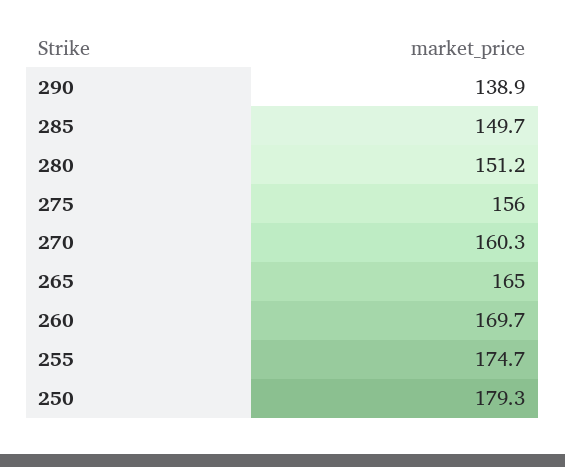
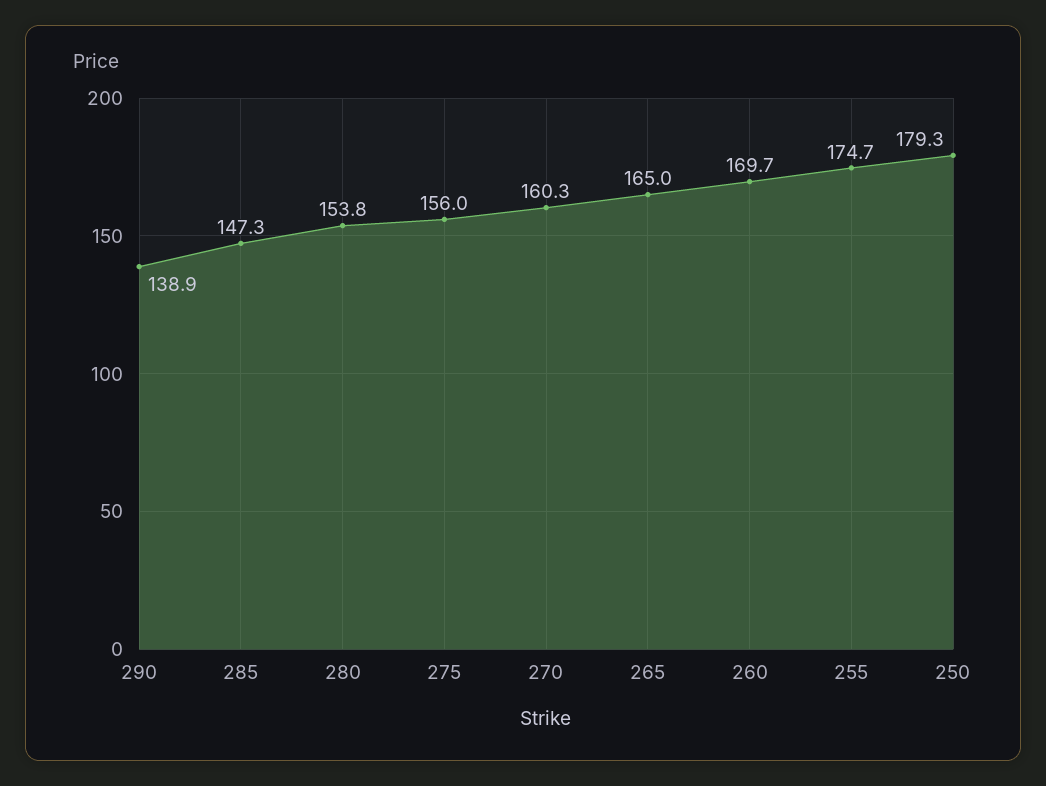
285: 149.7 -> 147.3
280: 151.2 -> 153.8

